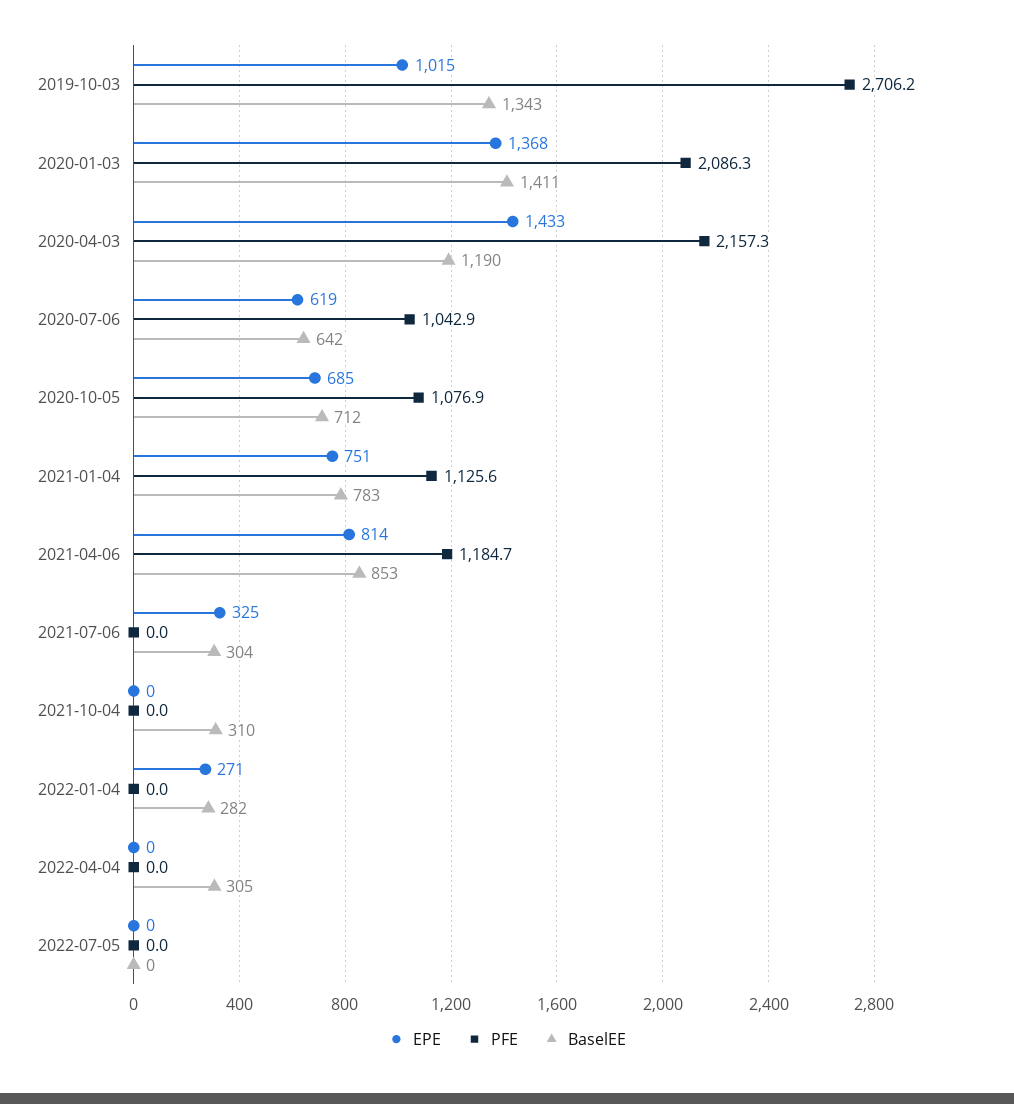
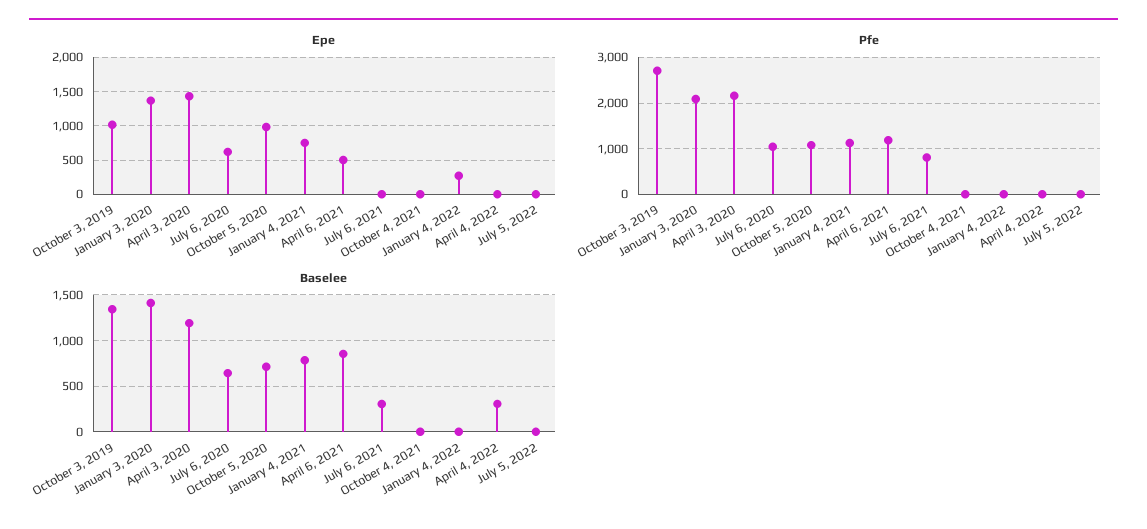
EPE, 2020-10-05: 685 -> 1000
EPE, 2021-04-06: 814 -> 500
EPE, 2021-07-06: 325 -> 0
PFE, 2021-07-06: 0 -> 800
BaselEE, 2021-10-04: 310 -> 0
BaselEE, 2022-01-04: 282 -> 0

